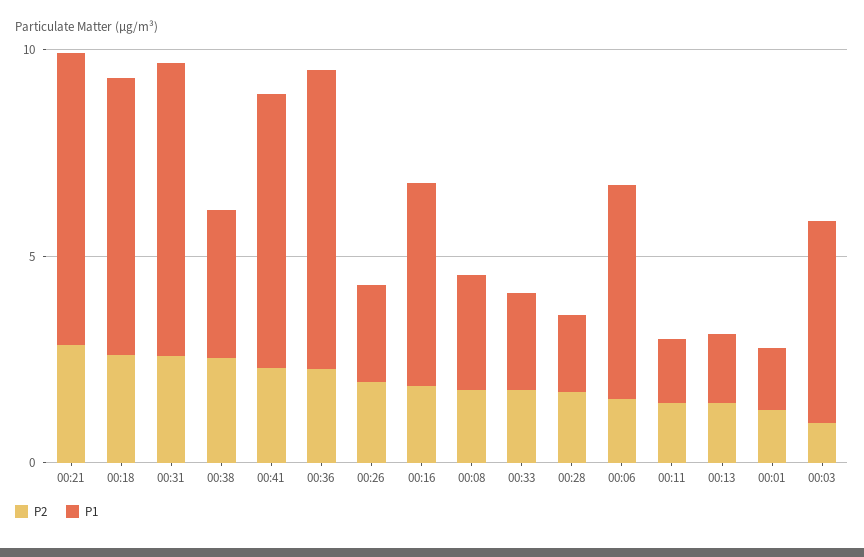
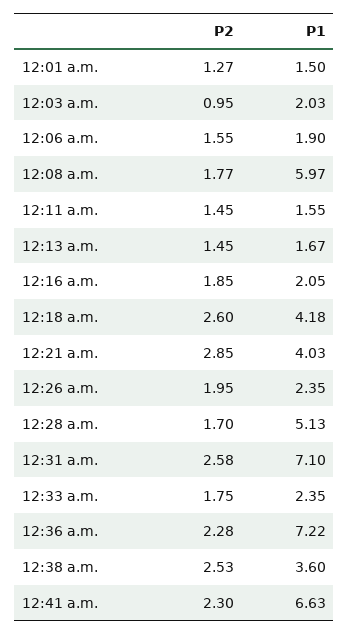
P1, 00:21: 7 -> 4.03
P1, 00:18: 7 -> 4.18
P1, 00:16: 5 -> 2.05
P1, 00:08: 3 -> 5.97
P1, 00:28: 2 -> 5.13
P1, 00:06: 5 -> 1.9
P1, 00:03: 5 -> 2.03

